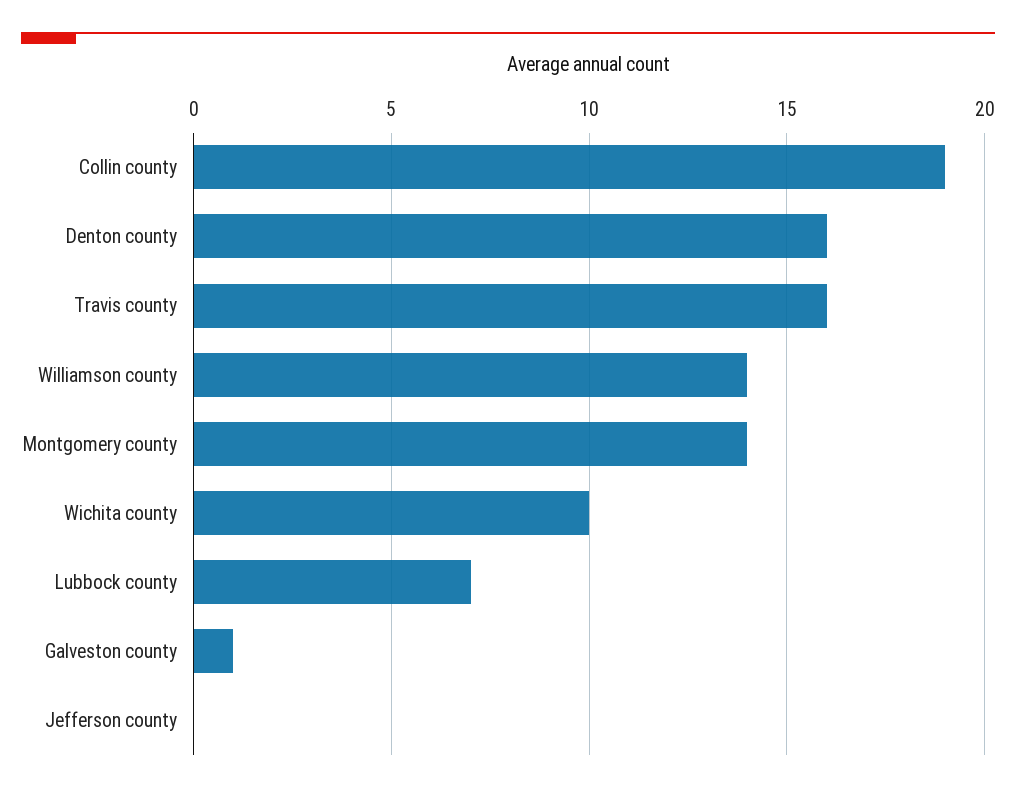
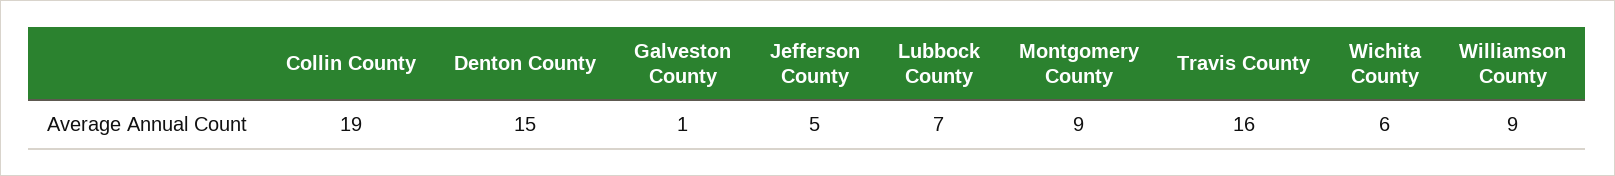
Denton county: 16 -> 15
Williamson county: 14 -> 9
Montgomery county: 14 -> 9
Wichita county: 10 -> 6
Jefferson county: 0 -> 5

